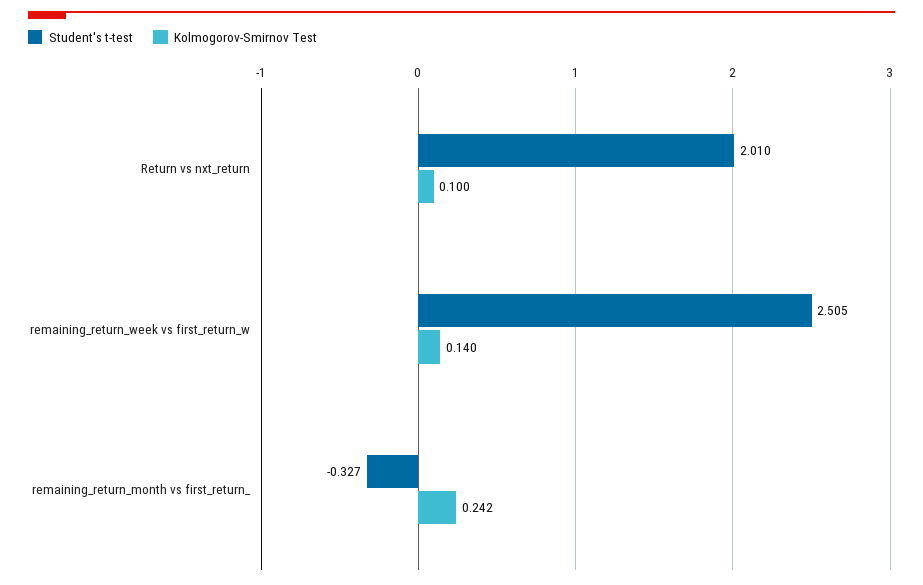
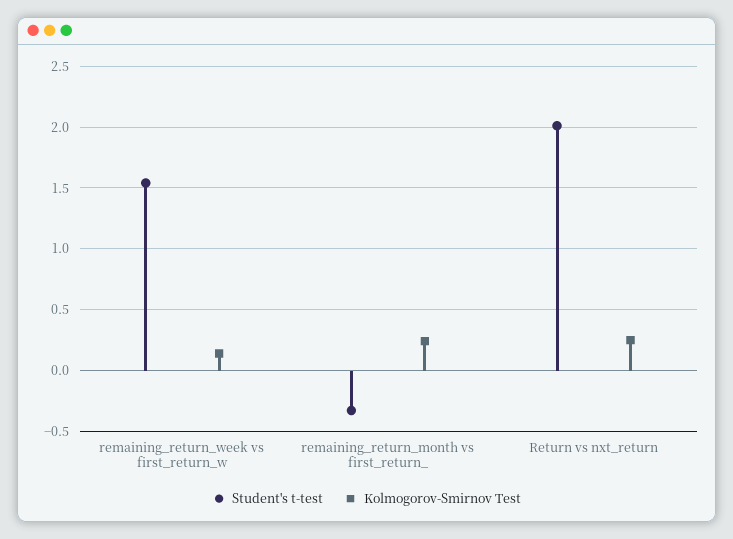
Kolmogorov-Smirnov Test, Return vs nxt_return: 0.1 -> 0.25
Student's t-test, remaining_return_week vs first_return_w: 2.505 -> 1.55

